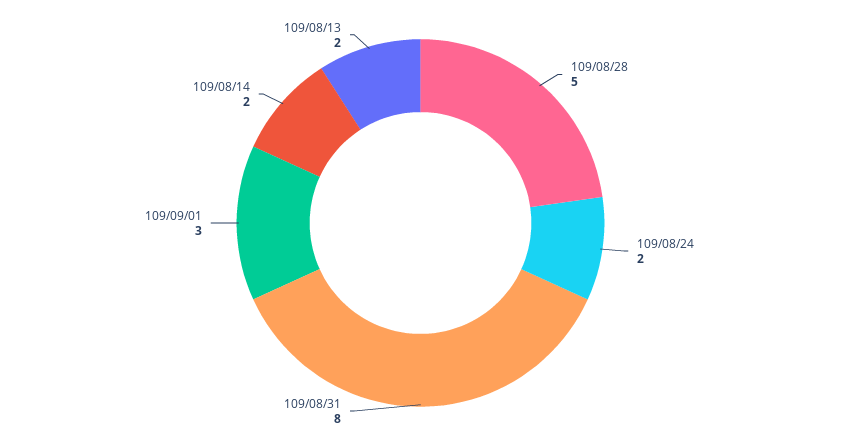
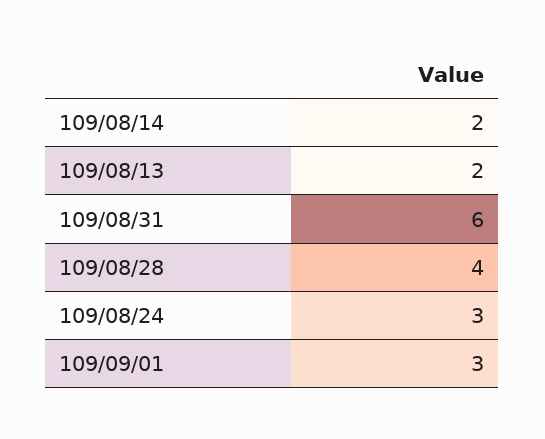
109/08/28: 5 -> 4
109/08/24: 2 -> 3
109/08/31: 8 -> 6

